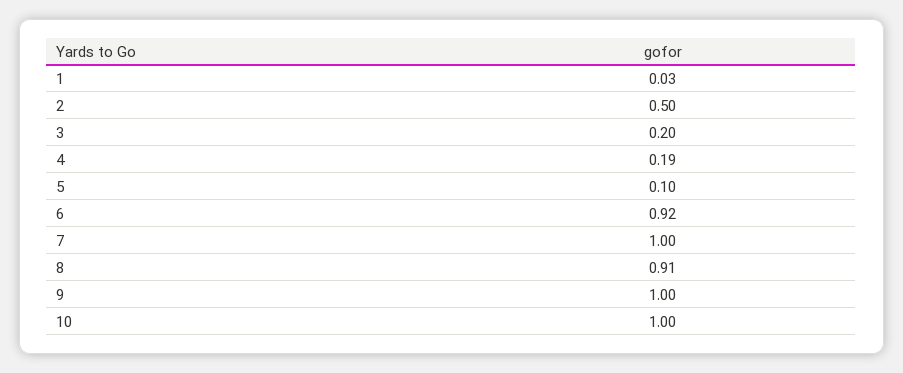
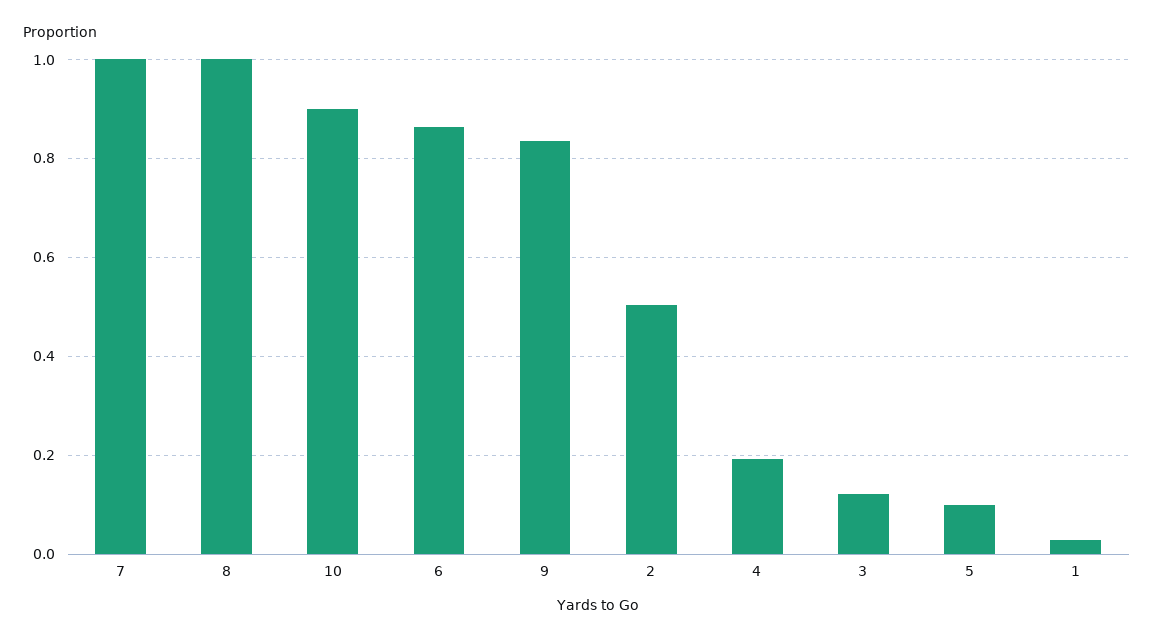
3: 0.2 -> 0.12
6: 0.92 -> 0.86
8: 0.91 -> 1
9: 1 -> 0.84
10: 1 -> 0.9

